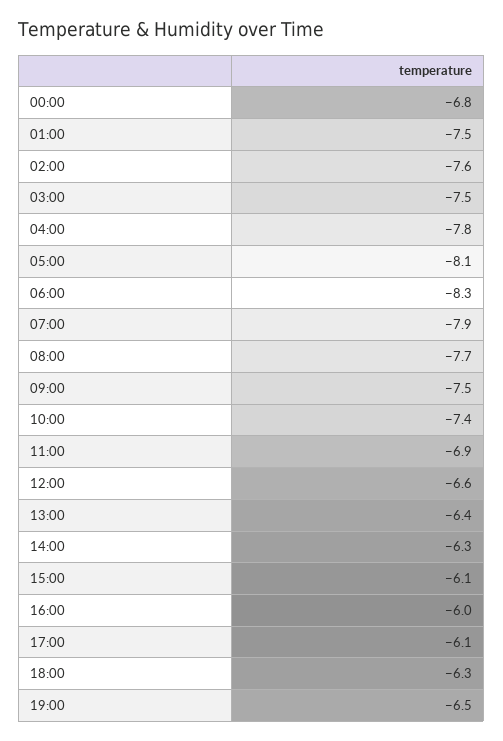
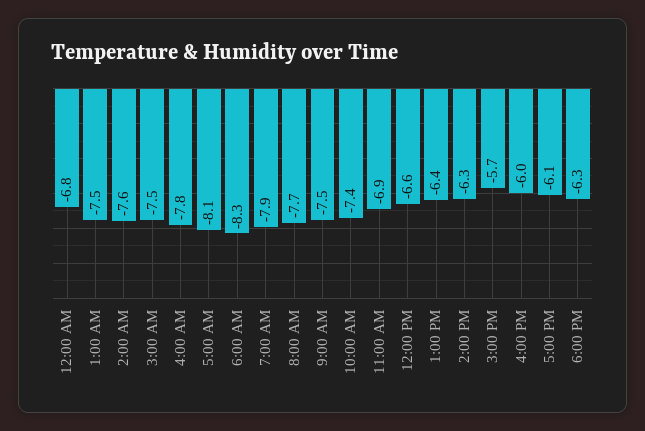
15:00: -6.1 -> -5.7
19:00: -6.5 -> none

